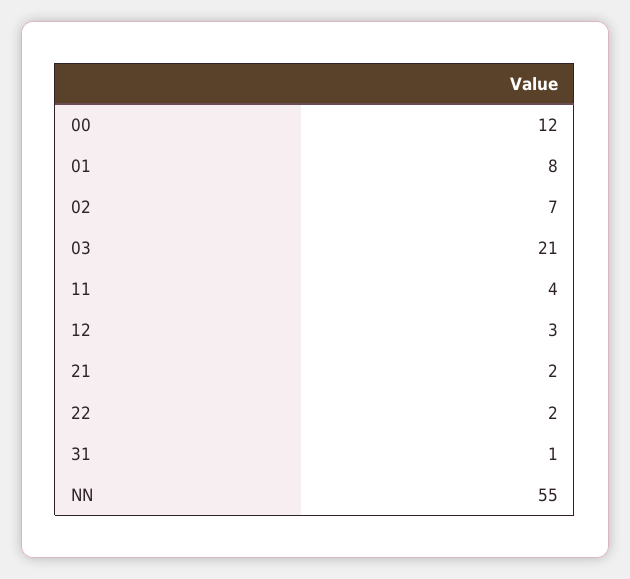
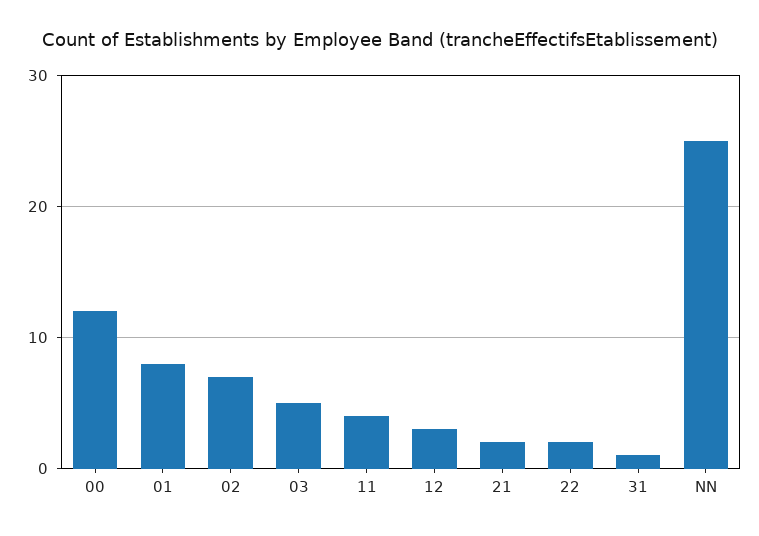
03: 21 -> 5
NN: 55 -> 25

